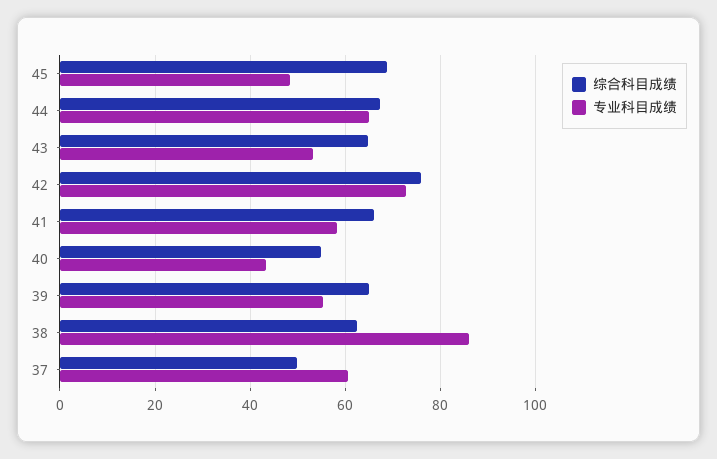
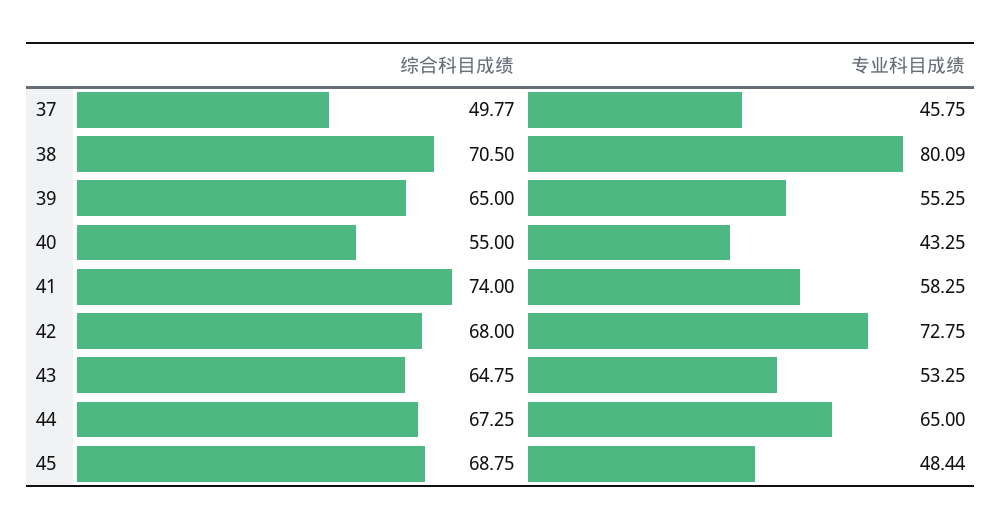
综合科目成绩, 42: 76 -> 68
综合科目成绩, 41: 66 -> 74
综合科目成绩, 38: 62 -> 70.5
专业科目成绩, 38: 86 -> 80.09
专业科目成绩, 37: 60 -> 45.75

